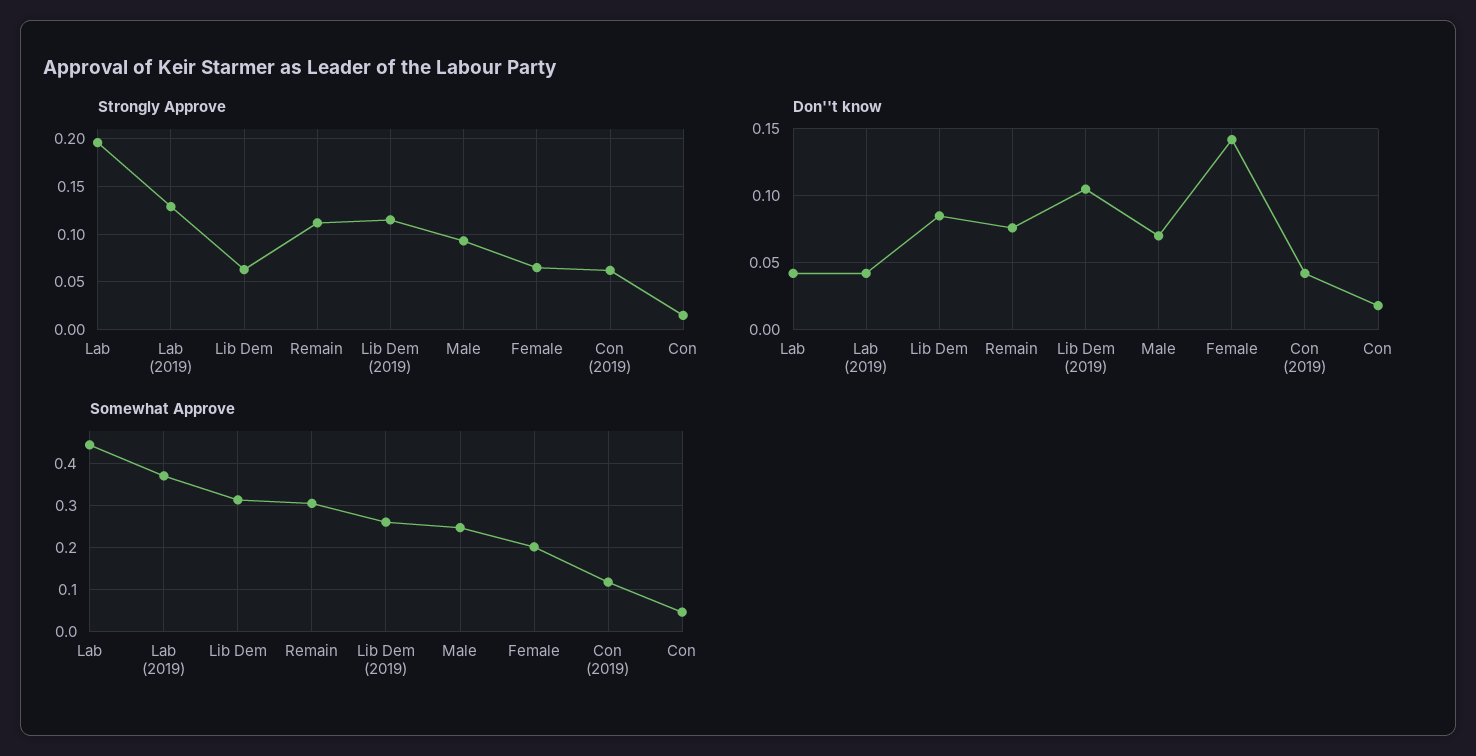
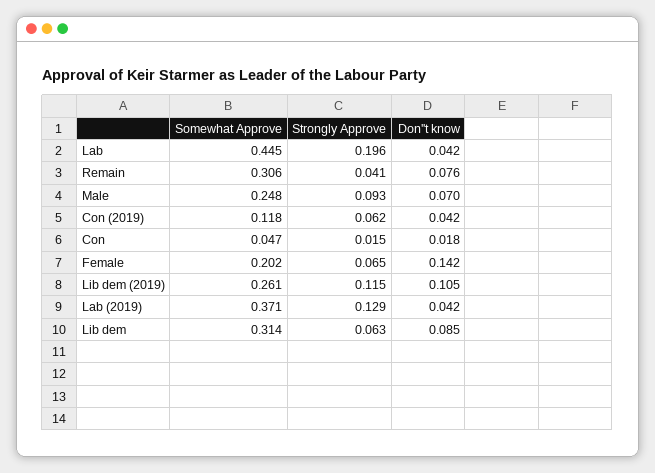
Strongly Approve, Remain: 0.11 -> 0.041

